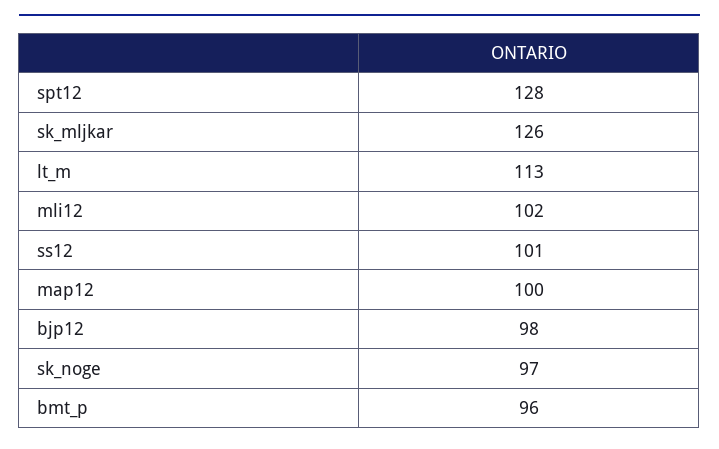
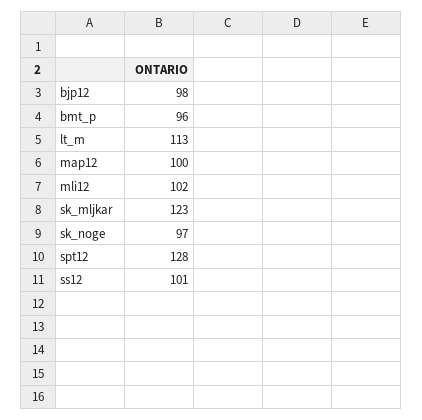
sk_mljkar: 126 -> 123

